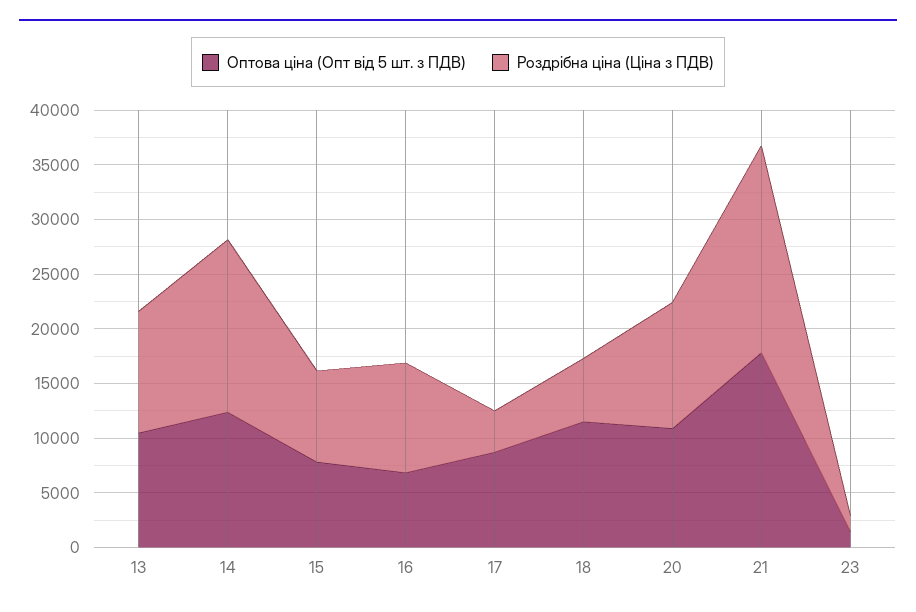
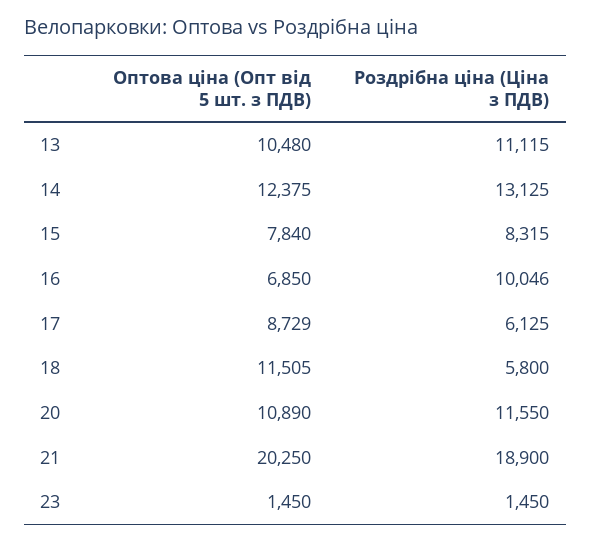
Роздрібна ціна (Ціна з ПДВ), 14: 16000 -> 13125
Роздрібна ціна (Ціна з ПДВ), 17: 4000 -> 6125
Оптова ціна (Опт від 5 шт. з ПДВ), 21: 18000 -> 20250

